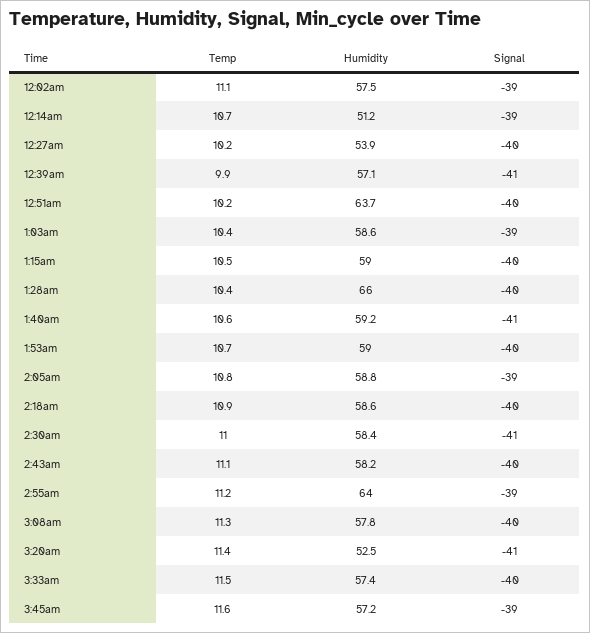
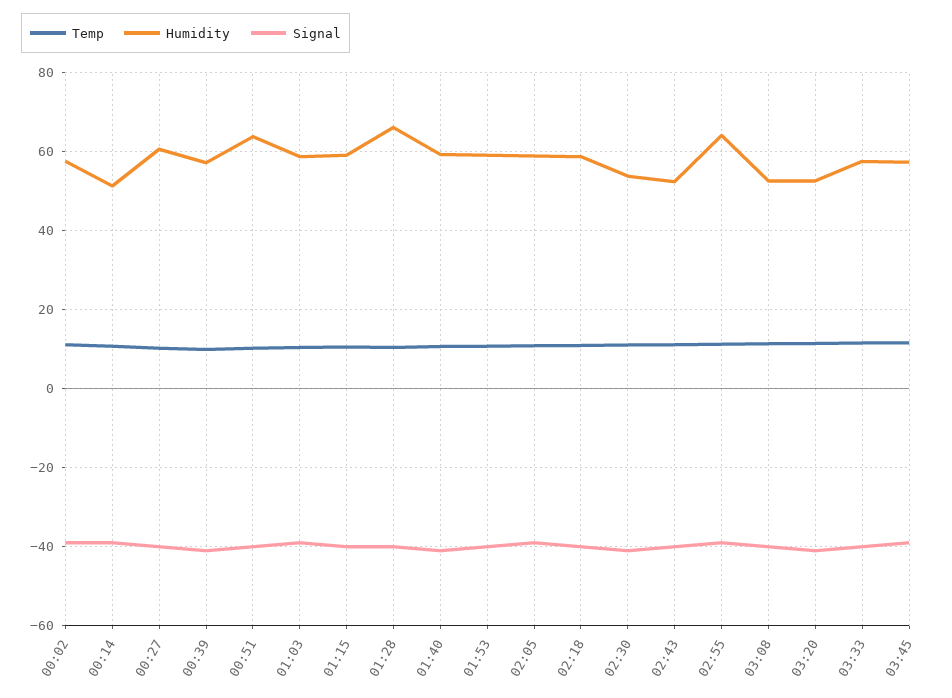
Humidity, 12:27am: 53.9 -> 60
Humidity, 2:30am: 58.4 -> 54
Humidity, 2:43am: 58.2 -> 52
Humidity, 3:08am: 57.8 -> 52

